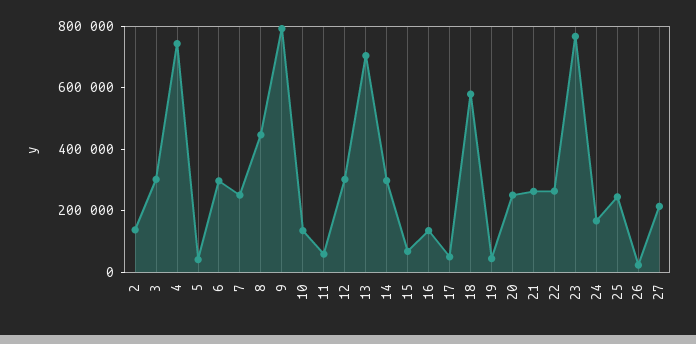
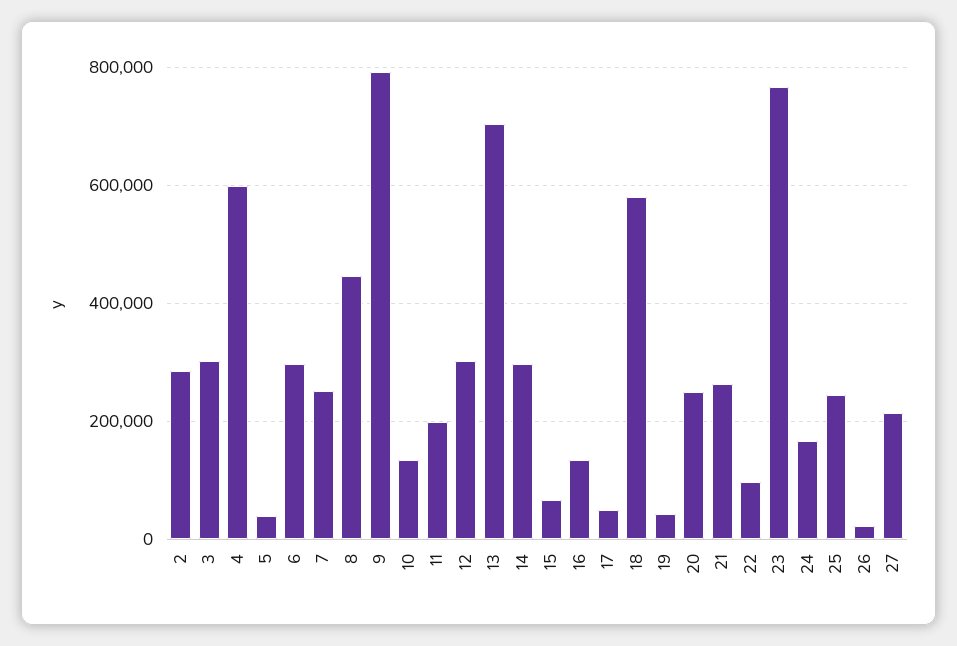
2: 150000 -> 280000
4: 750000 -> 600000
11: 50000 -> 200000
22: 250000 -> 100000

